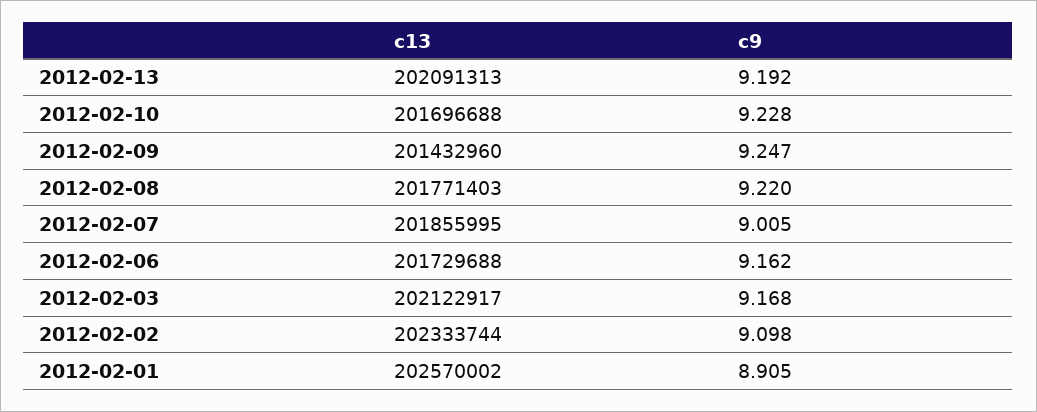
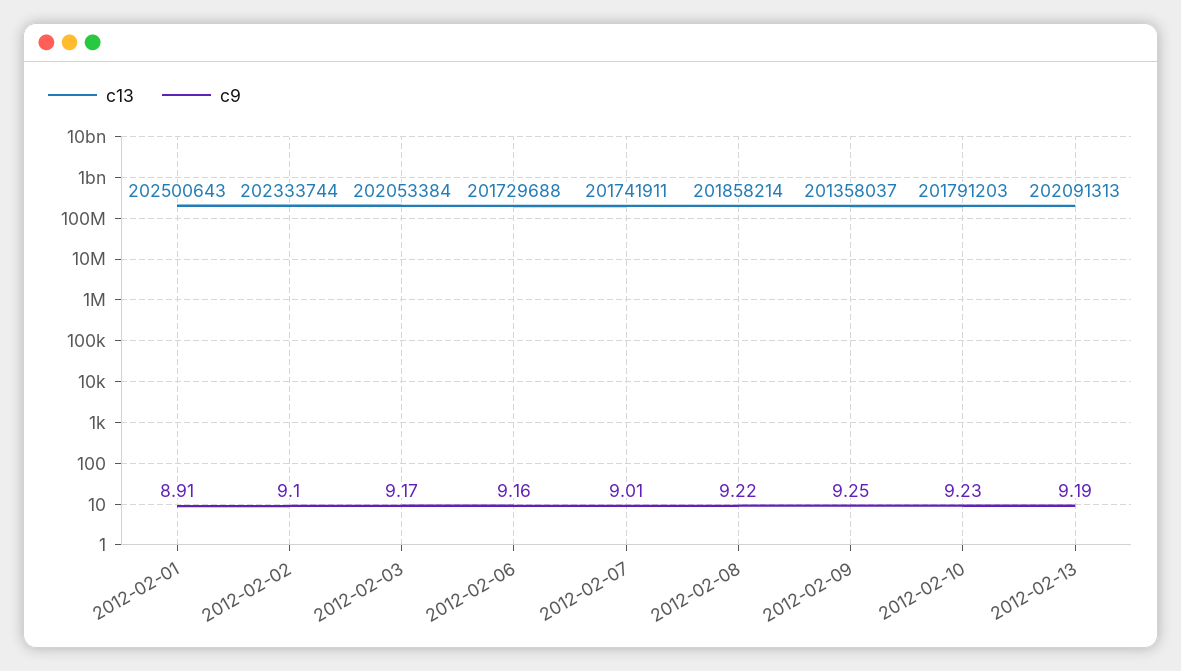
c13, 2012-02-10: 201696688 -> 201791203
c13, 2012-02-09: 201432960 -> 201358037
c13, 2012-02-08: 201771403 -> 201858214
c13, 2012-02-07: 201855995 -> 201741911
c13, 2012-02-03: 202122917 -> 202053384
c13, 2012-02-01: 202570002 -> 202500643

